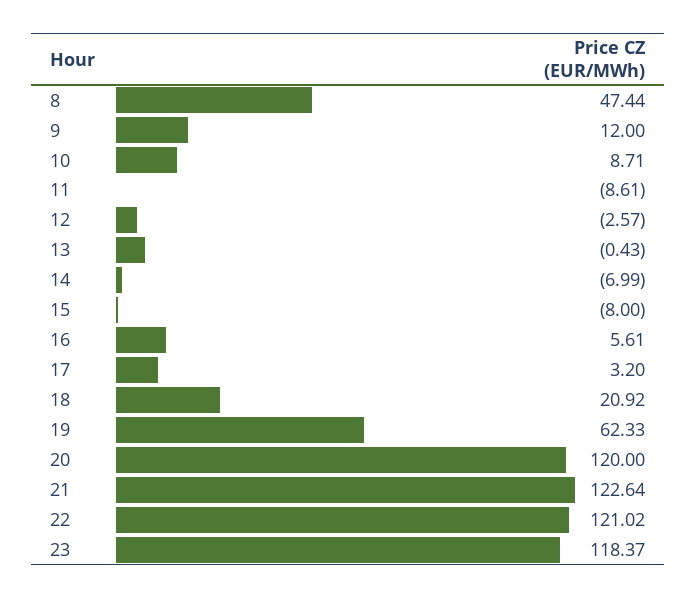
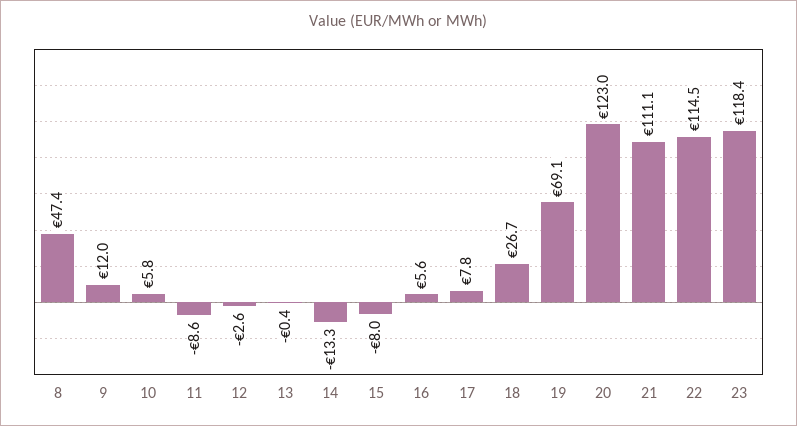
10: 8.71 -> 5.8
14: -6.99 -> -13.3
17: 3.2 -> 7.8
18: 20.92 -> 26.7
19: 62.33 -> 69.1
20: 120 -> 123
21: 122.64 -> 111.1
22: 121.02 -> 114.5

